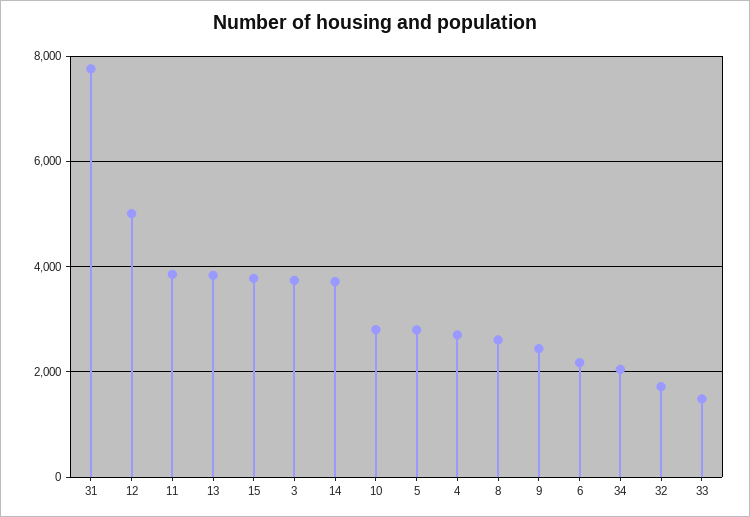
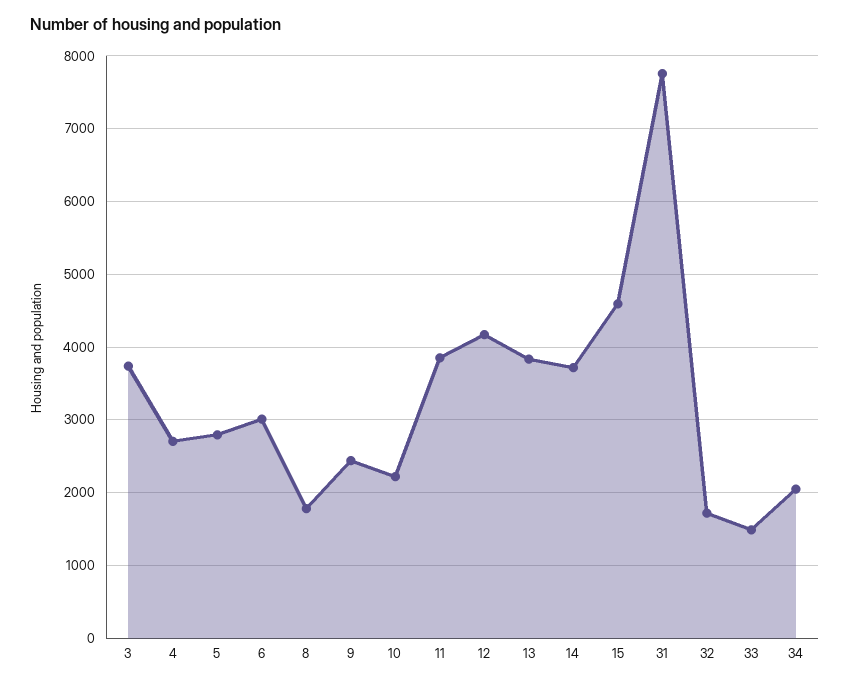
12: 5000 -> 4200
15: 3800 -> 4600
10: 2800 -> 2200
8: 2600 -> 1800
6: 2200 -> 3000

